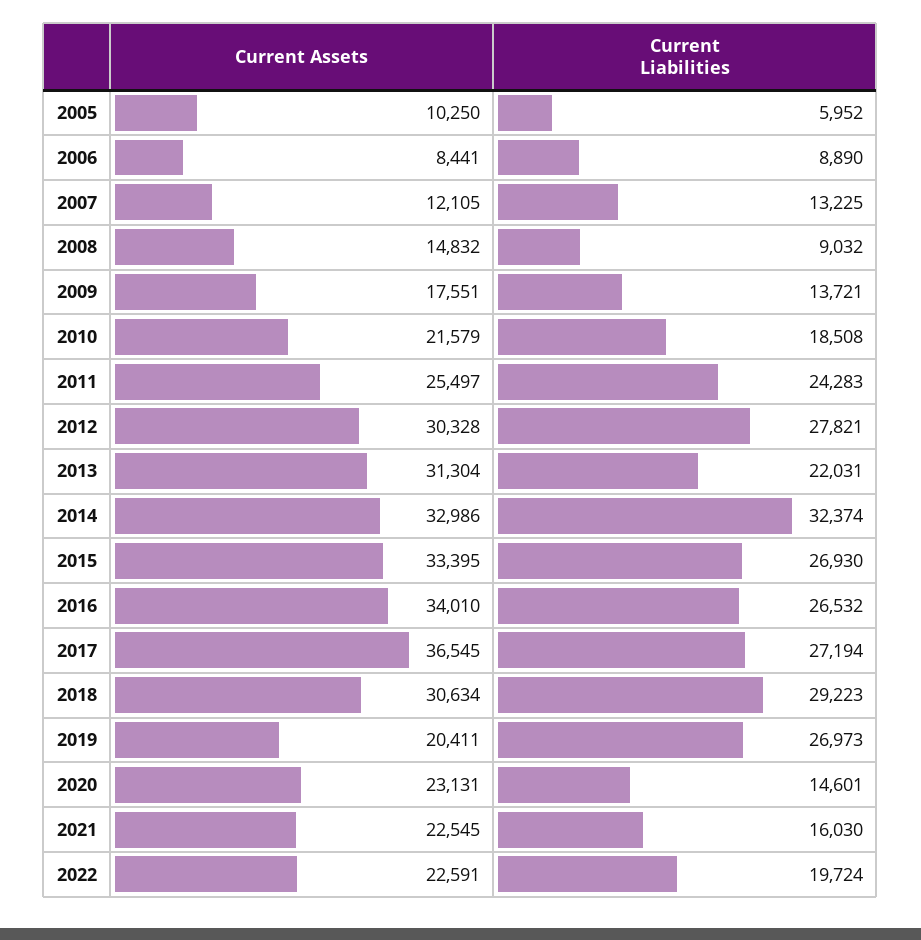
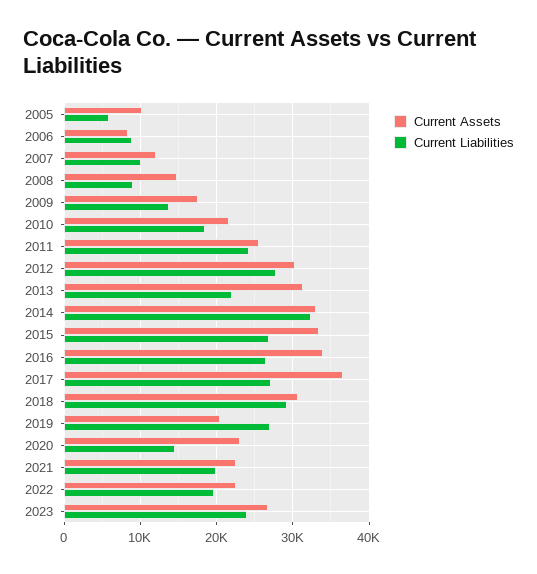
Current Liabilities, 2007: 13225 -> 10000
Current Liabilities, 2021: 16030 -> 20000
Current Assets, 2023: none -> 27000
Current Liabilities, 2023: none -> 24000

